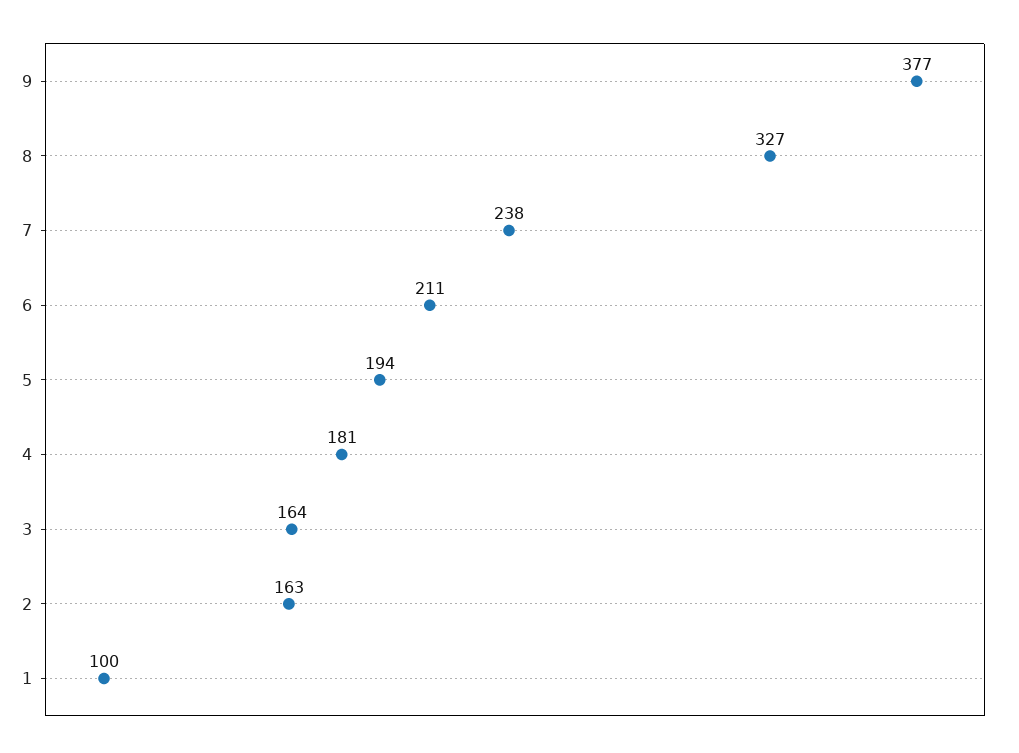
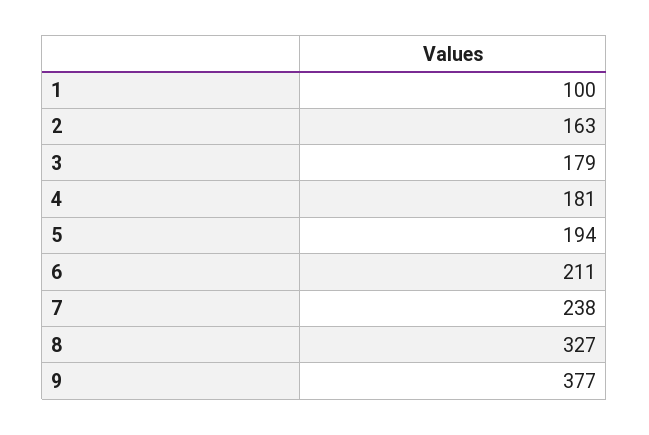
3: 164 -> 179

